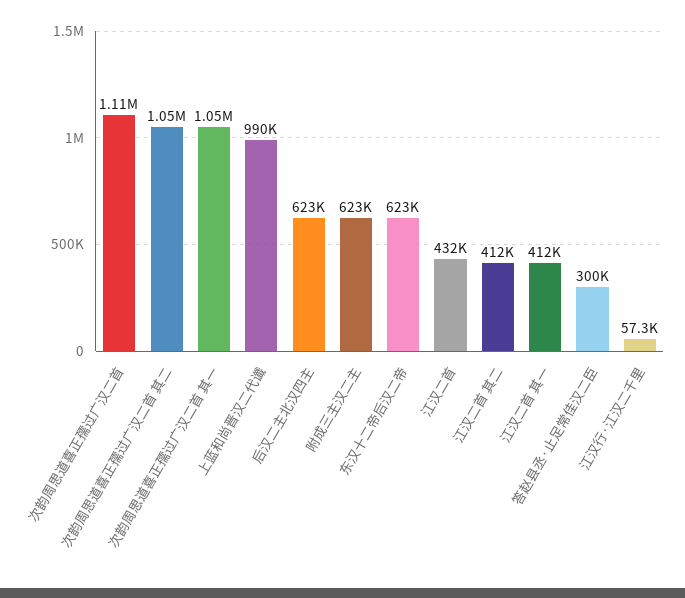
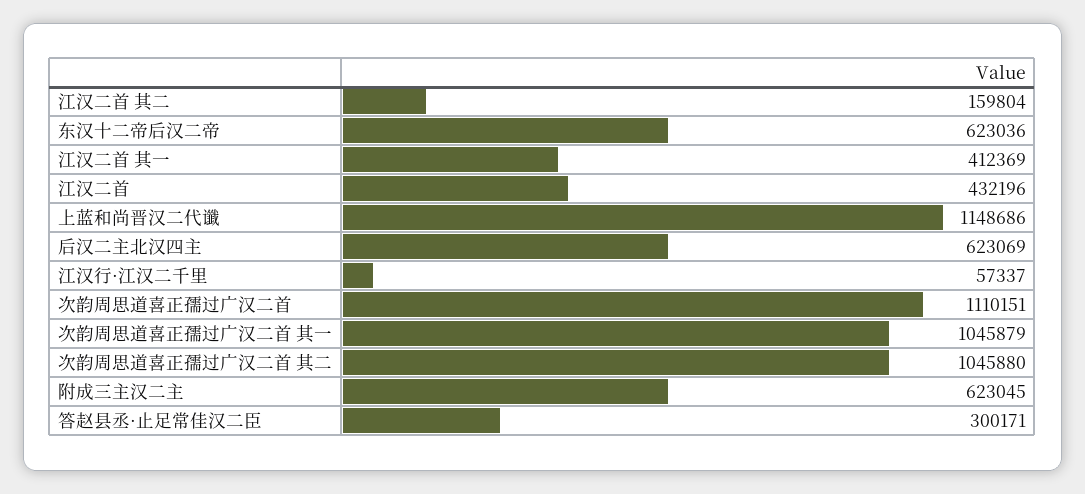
上蓝和尚晋汉二代谶: 990000 -> 1148686
江汉二首 其二: 412000 -> 159804

